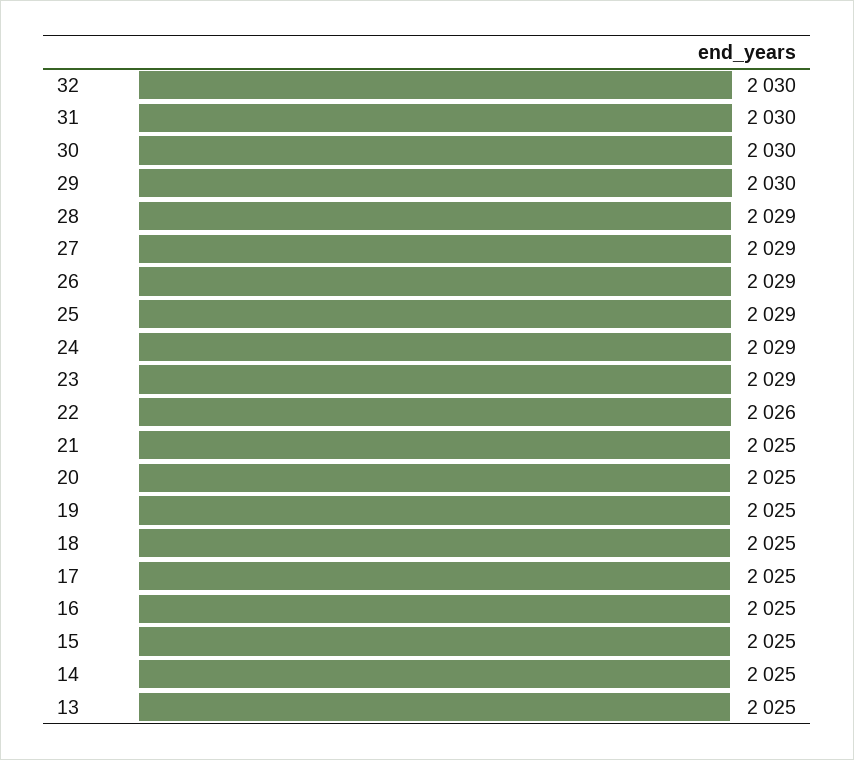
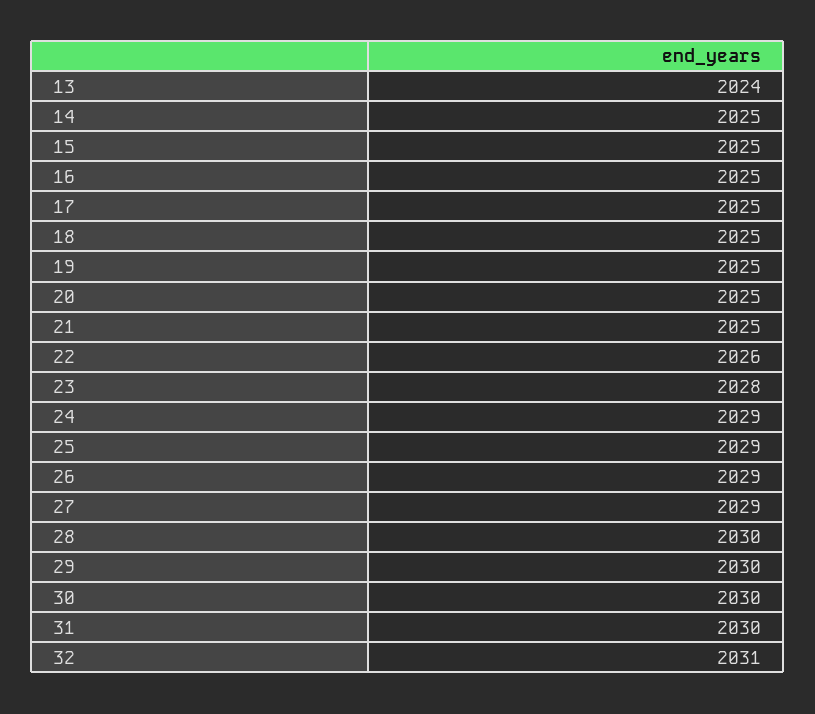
32: 2030 -> 2031
28: 2029 -> 2030
23: 2029 -> 2028
13: 2025 -> 2024

